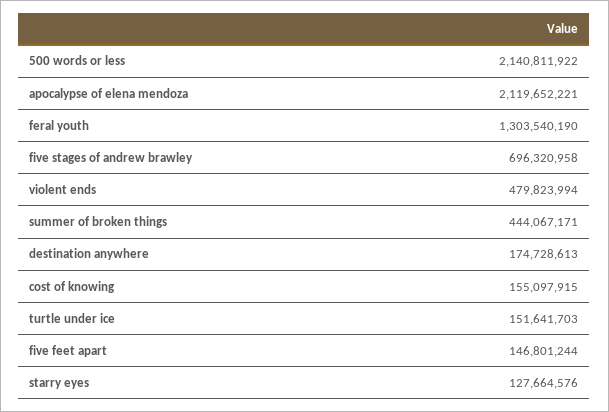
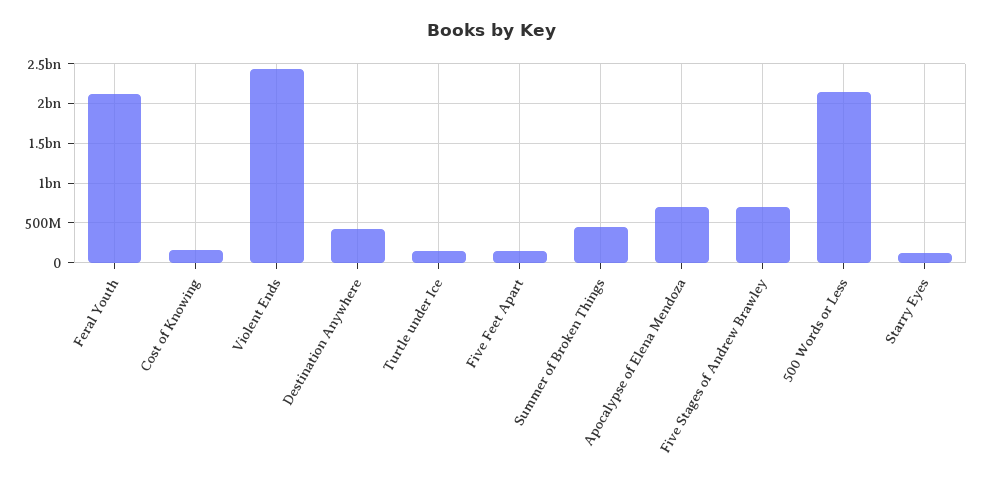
apocalypse of elena mendoza: 2119652221 -> 700000000
feral youth: 1303540190 -> 2100000000
violent ends: 479823994 -> 2400000000
destination anywhere: 174728613 -> 400000000

